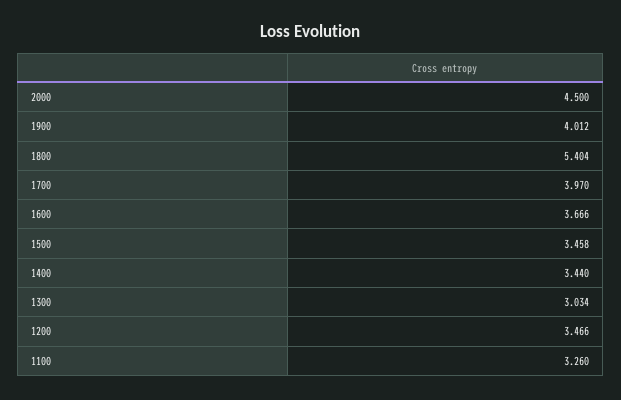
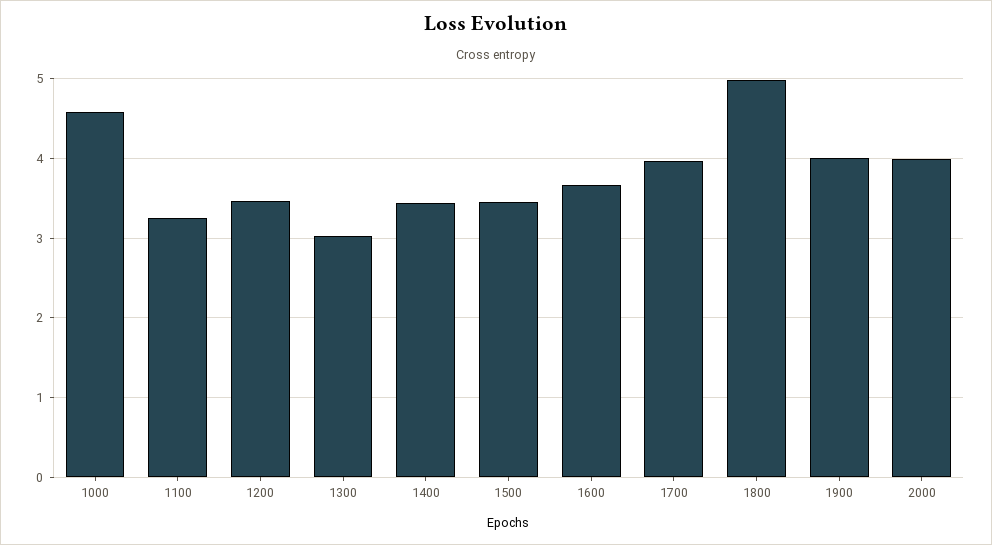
2000: 4.5 -> 4
1800: 5.404 -> 5
1000: none -> 4.6

